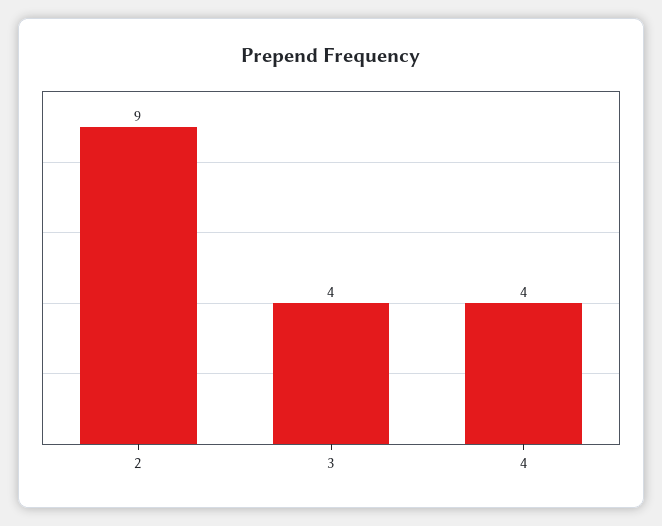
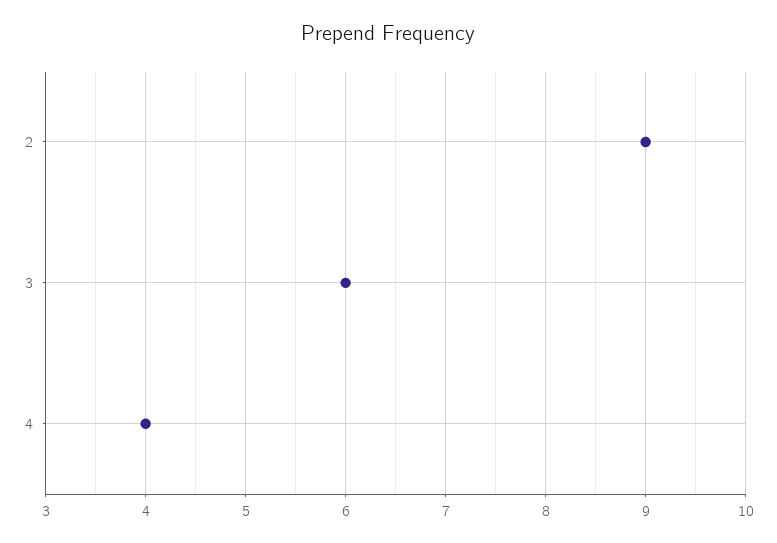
3: 4 -> 6

